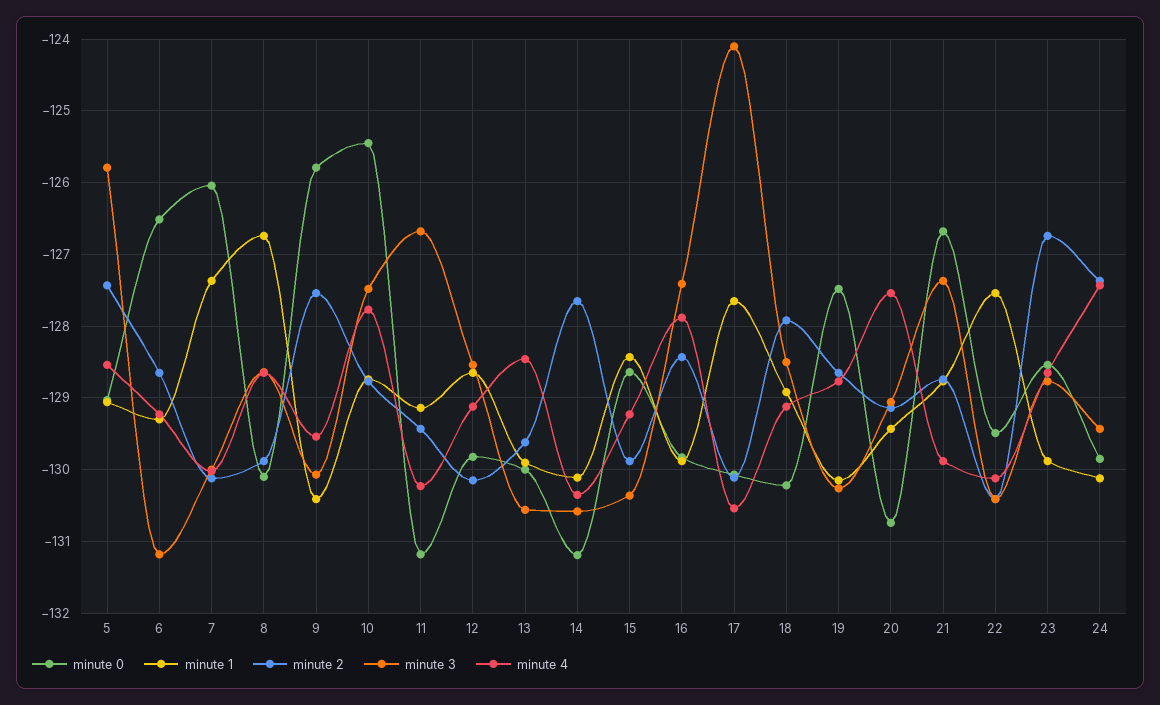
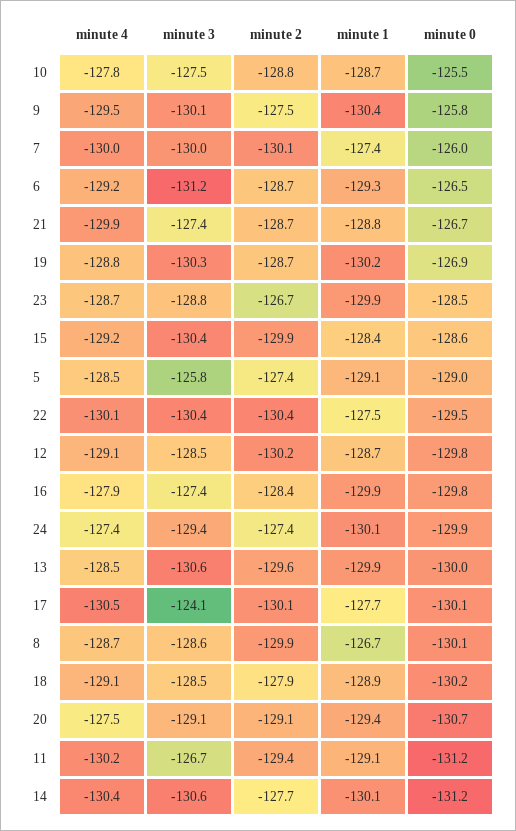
minute 0, 19: -127.5 -> -126.9

